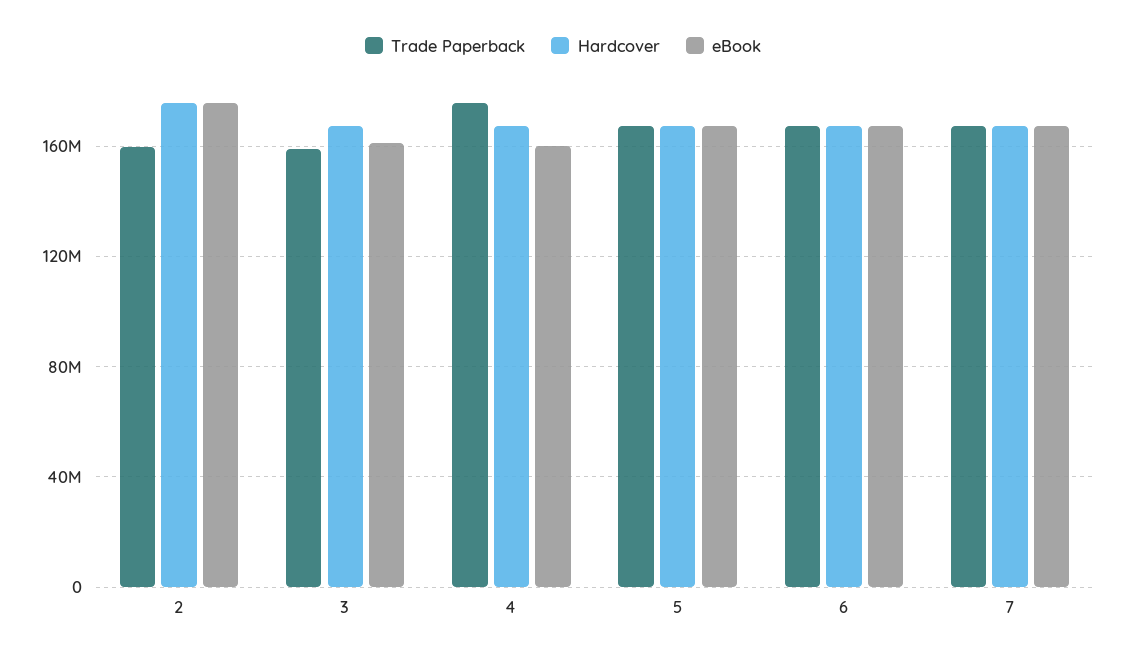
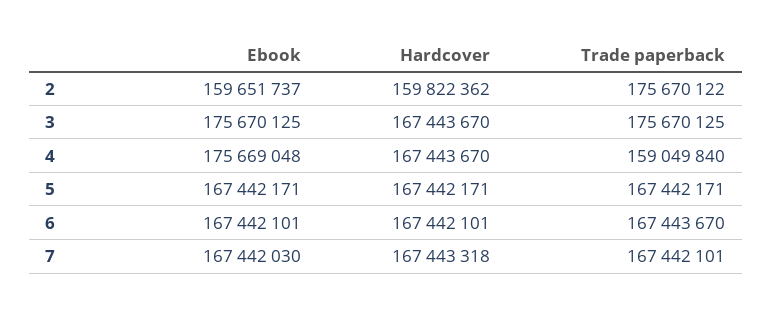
Trade Paperback, 2: 160000000 -> 175670122
Hardcover, 2: 175000000 -> 159822362
eBook, 2: 175000000 -> 159651737
Trade Paperback, 3: 160000000 -> 175670125
eBook, 3: 160000000 -> 175670125
Trade Paperback, 4: 175000000 -> 159049840
eBook, 4: 160000000 -> 175669048

